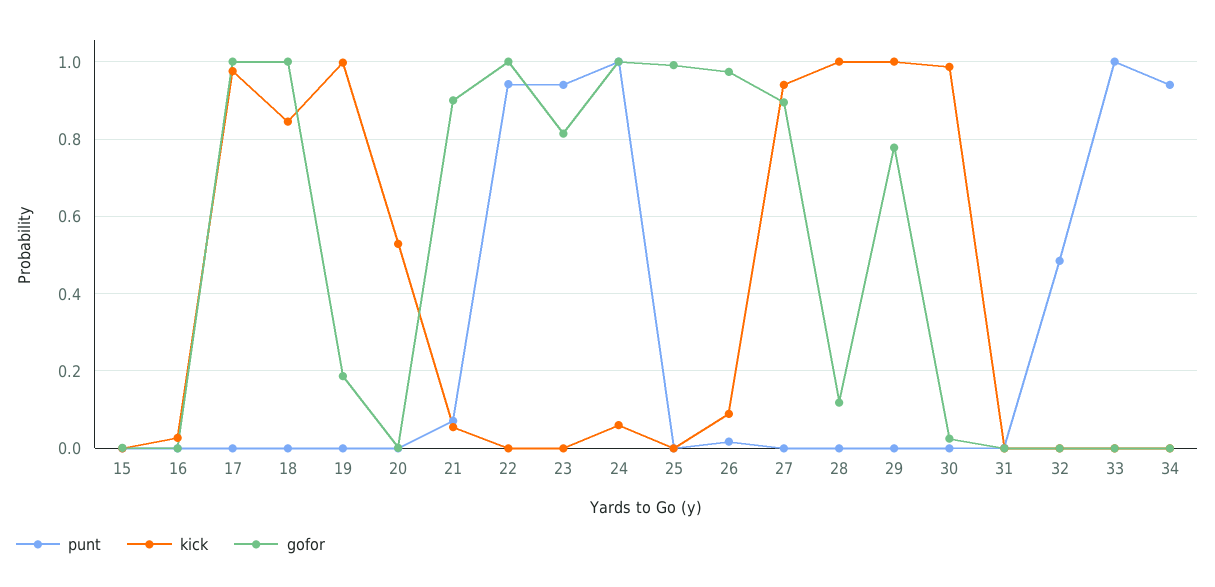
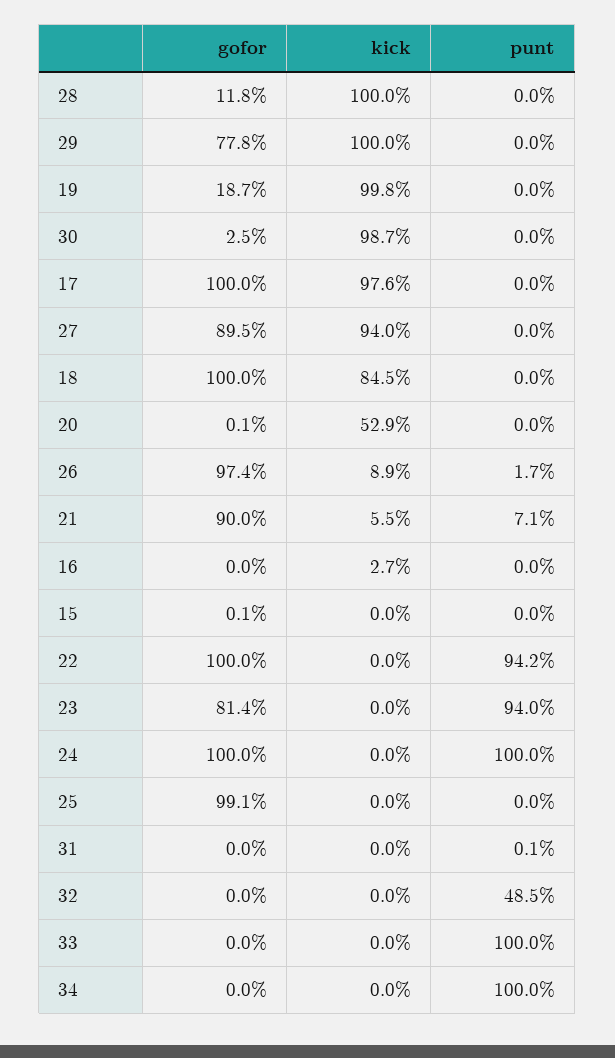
kick, 24: 0.06 -> 0
punt, 34: 0.94 -> 1

